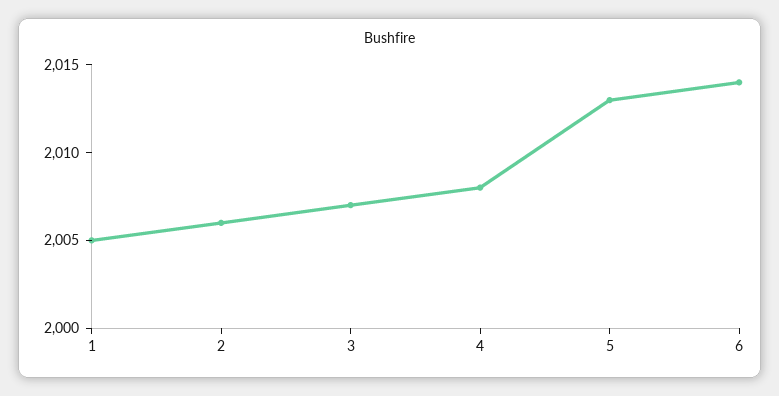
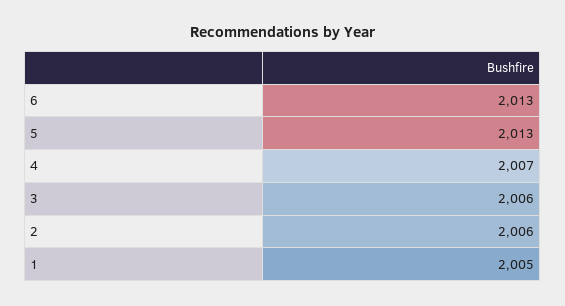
3: 2007 -> 2006
4: 2008 -> 2007
6: 2014 -> 2013

